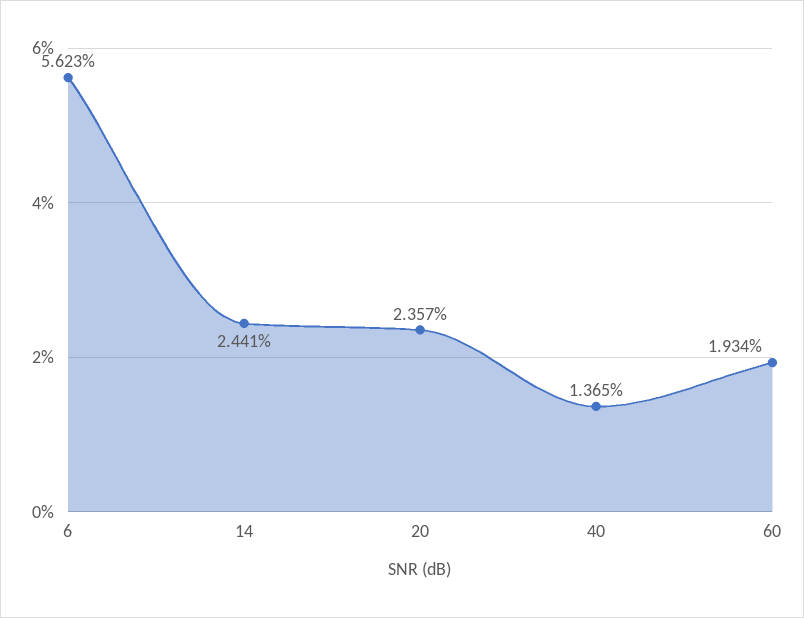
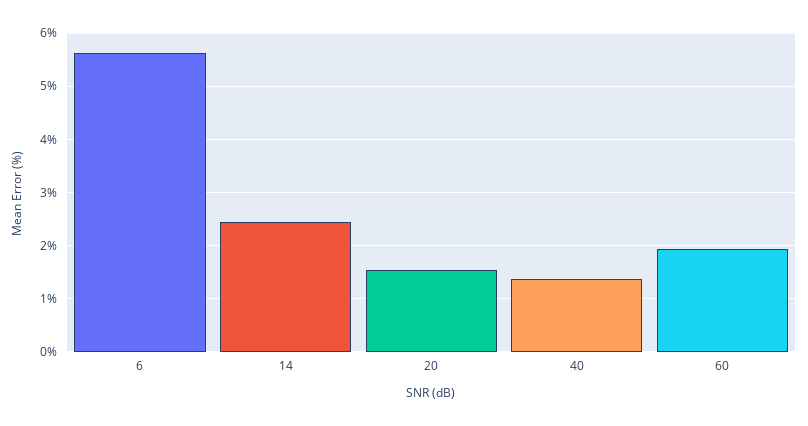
20: 2.357 -> 1.6

